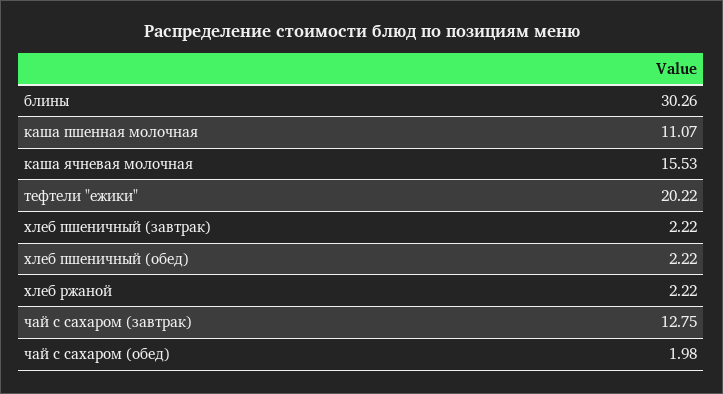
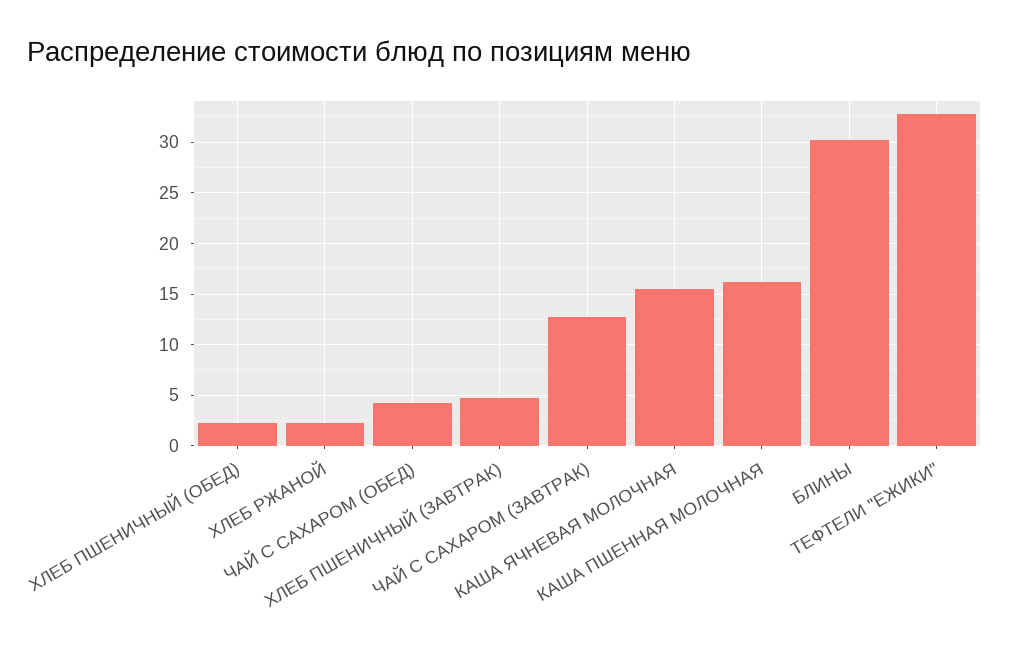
каша пшенная молочная: 11.07 -> 16
тефтели "ежики": 20.22 -> 33
хлеб пшеничный (завтрак): 2.22 -> 5
чай с сахаром (обед): 1.98 -> 4

